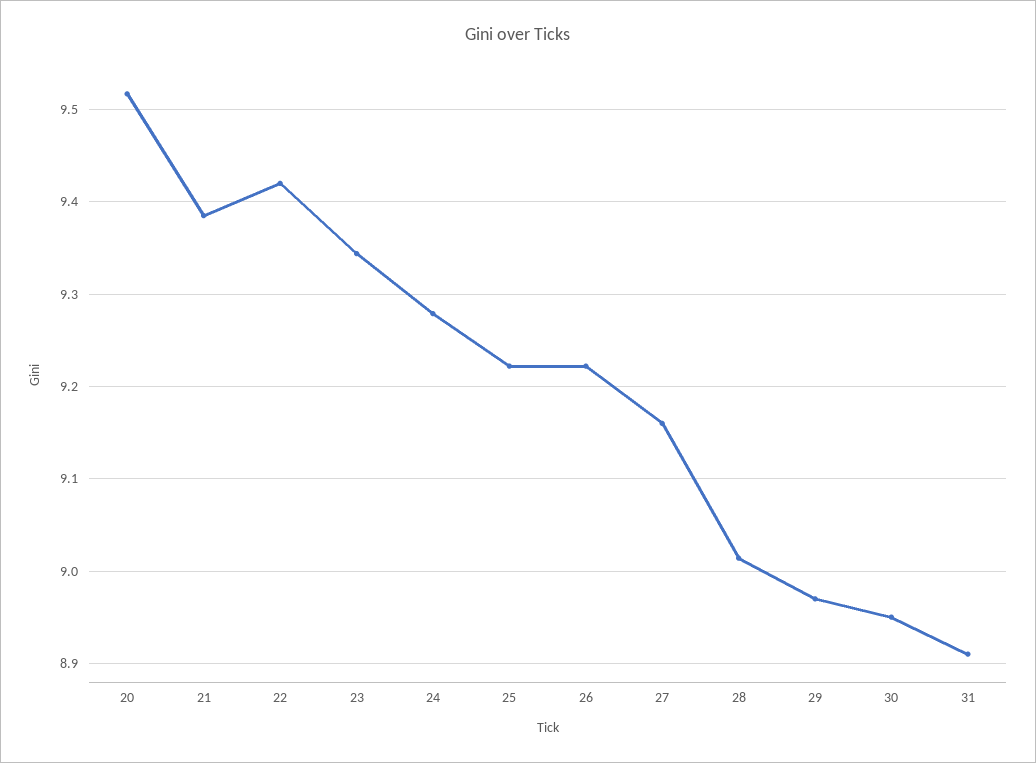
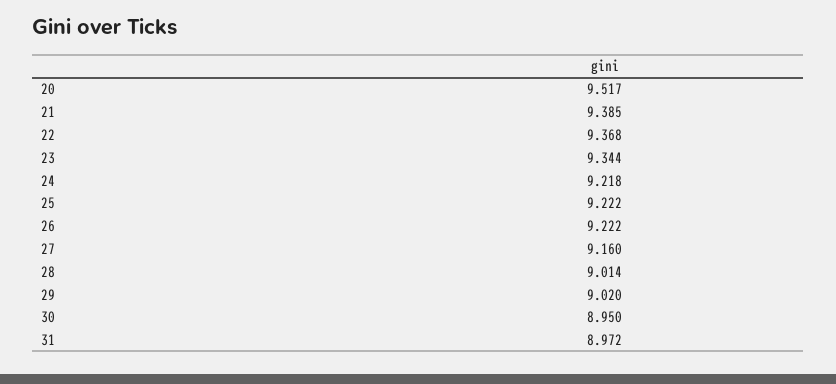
22: 9.42 -> 9.368
24: 9.28 -> 9.218
29: 8.97 -> 9.02
31: 8.91 -> 8.972

